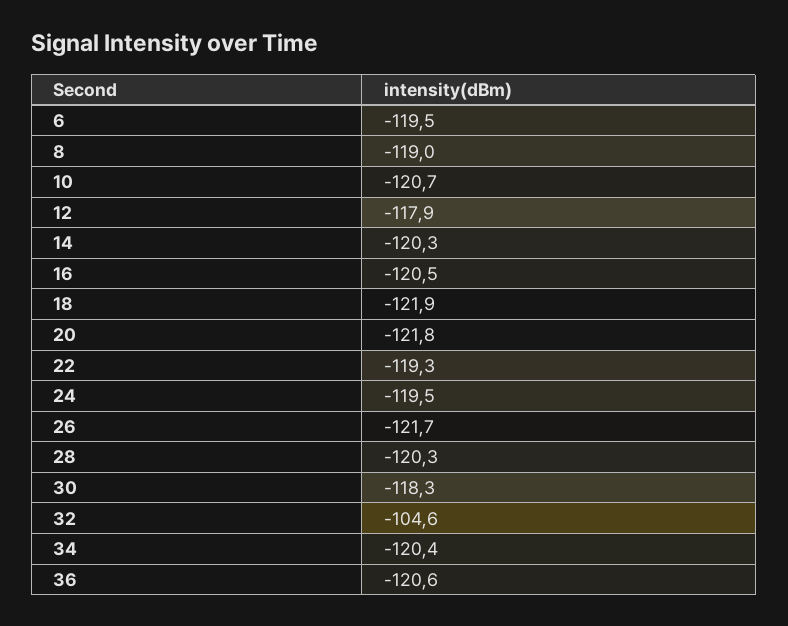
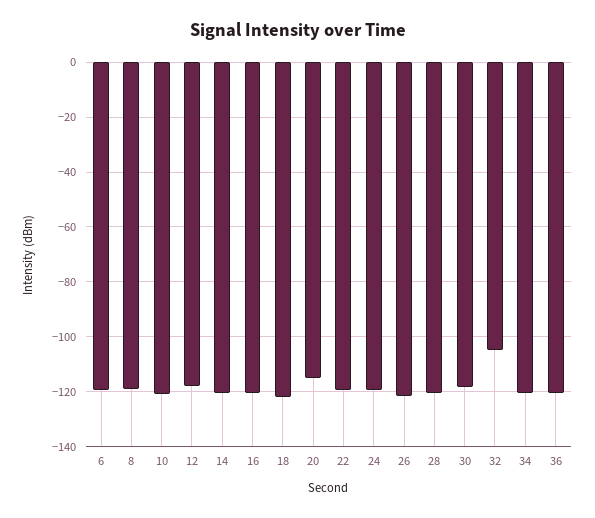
20: -121.8 -> -115

